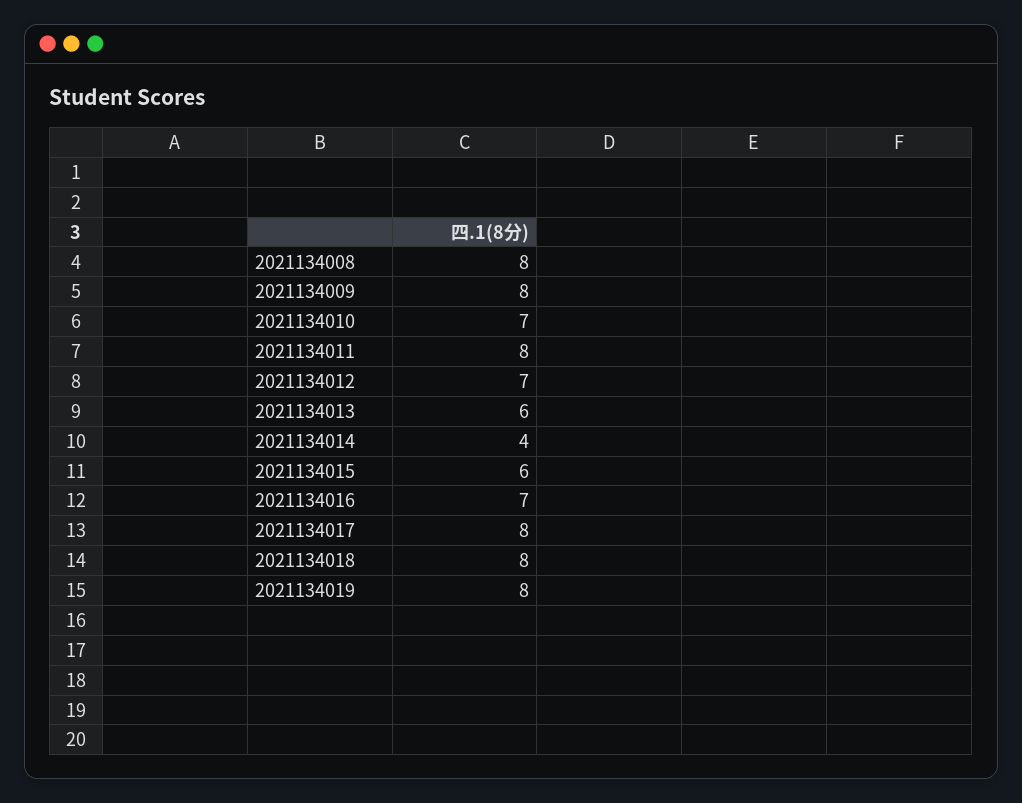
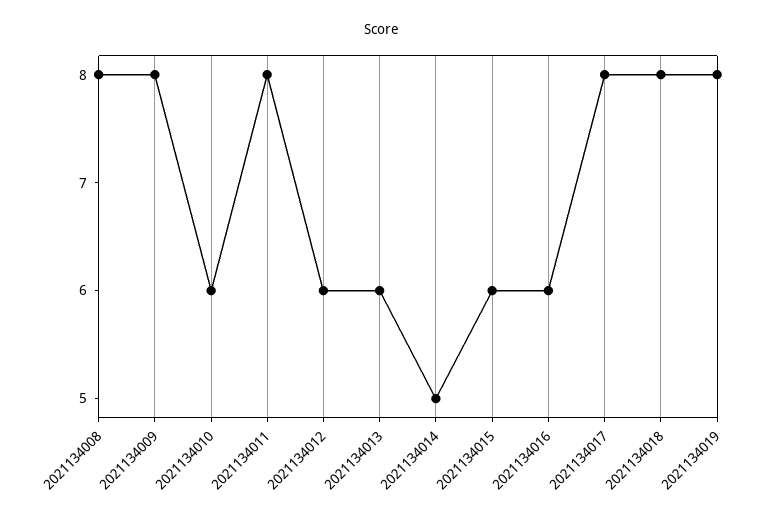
2021134010: 7 -> 6
2021134012: 7 -> 6
2021134014: 4 -> 5
2021134016: 7 -> 6

